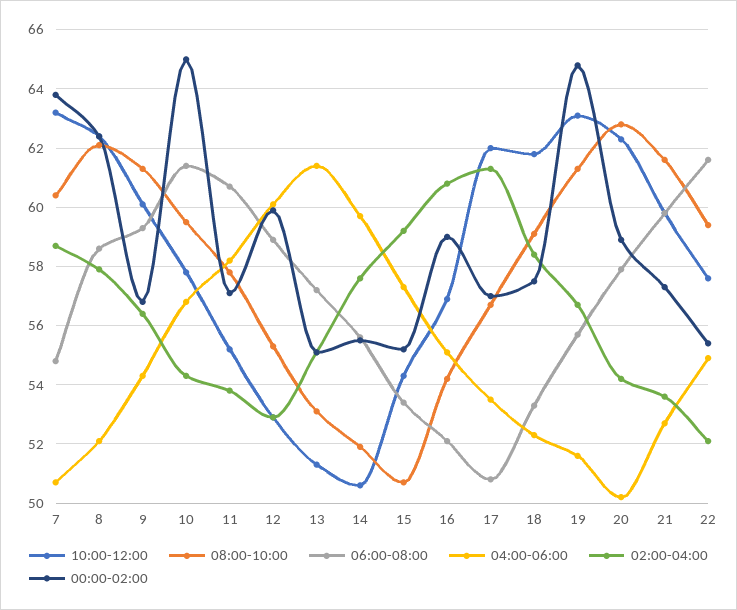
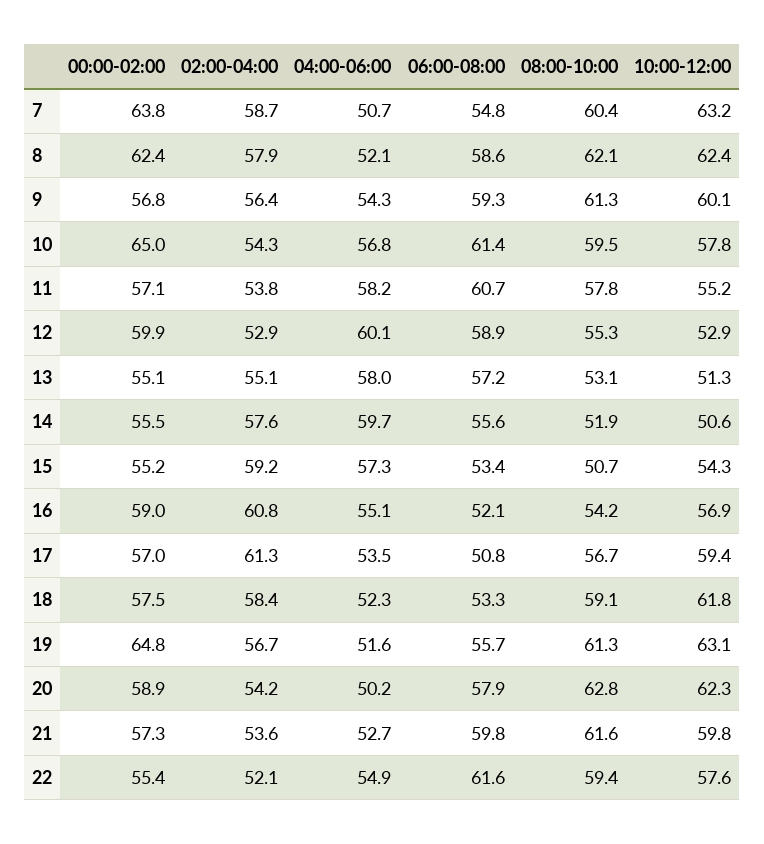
04:00-06:00, 13: 61.5 -> 58
10:00-12:00, 17: 62 -> 59.4

